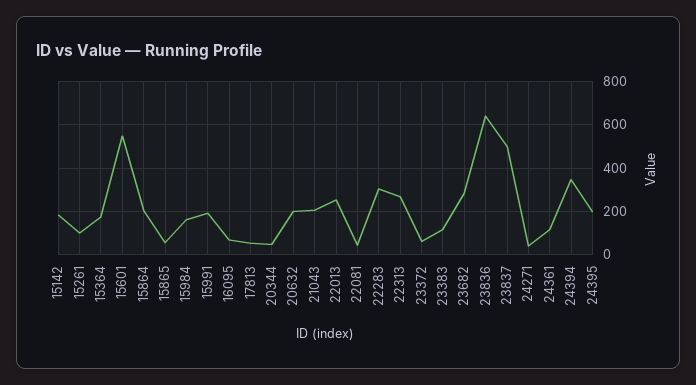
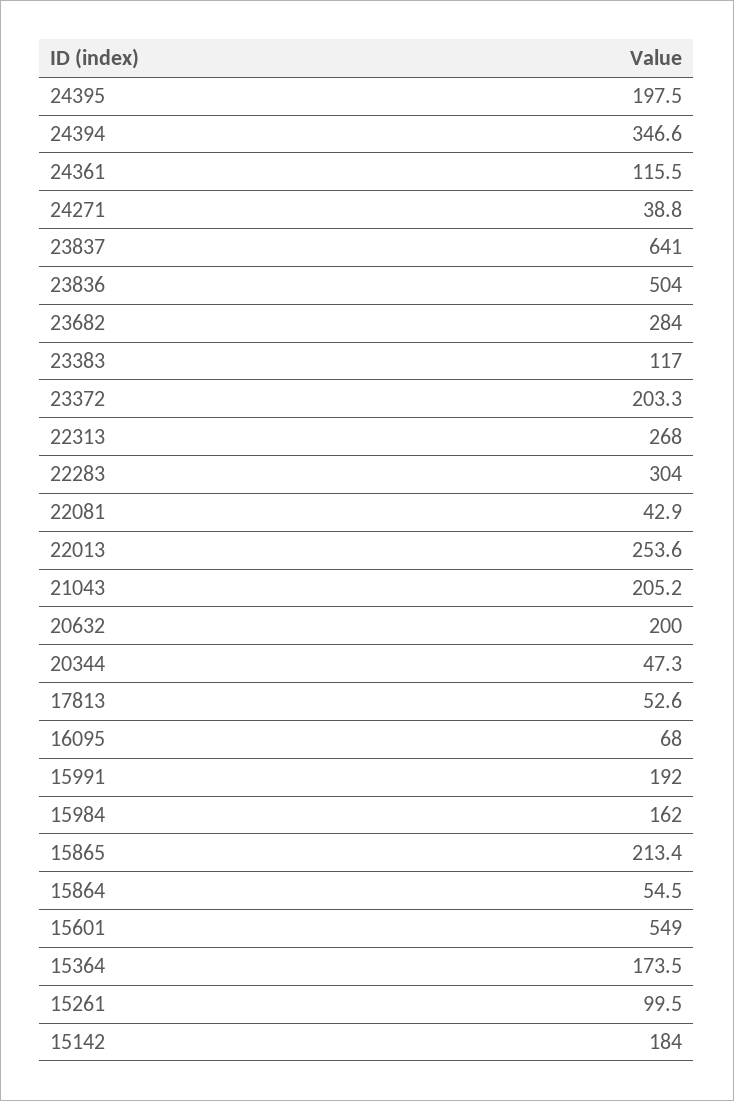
15864: 200 -> 54.5
15865: 50 -> 213.4
23372: 50 -> 203.3
23836: 650 -> 504
23837: 500 -> 641

